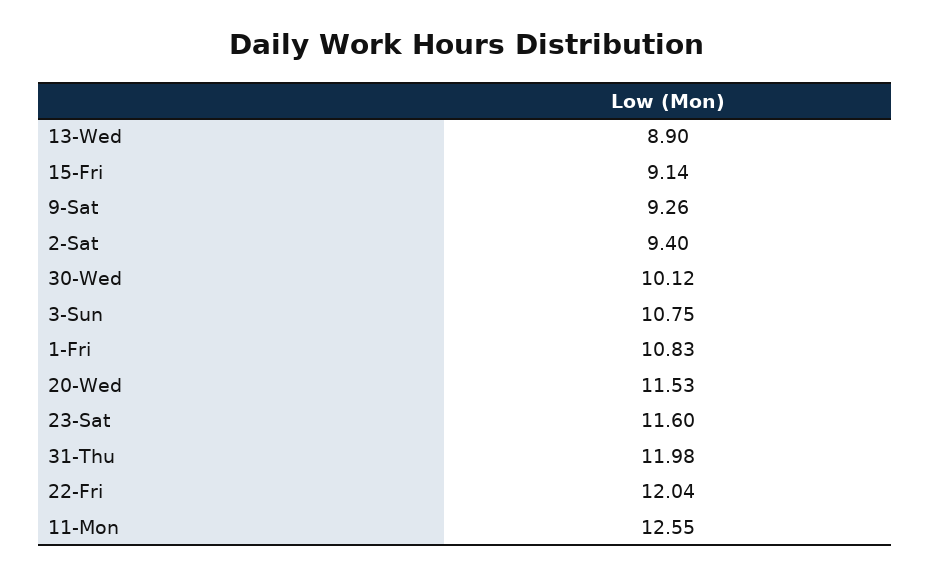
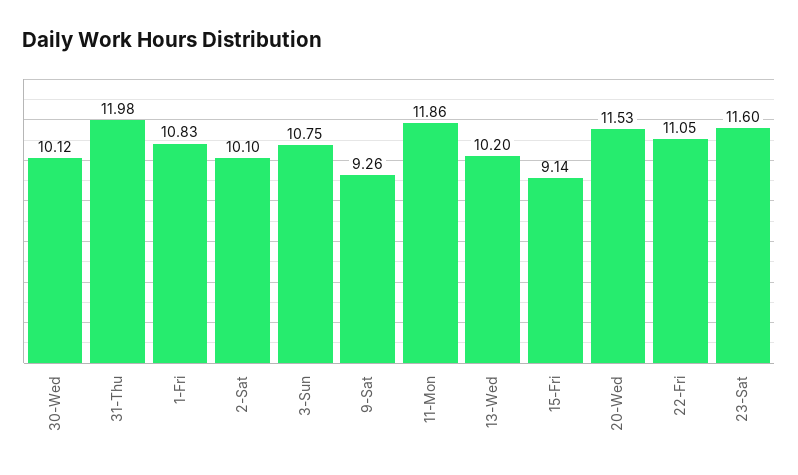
13-Wed: 8.9 -> 10.2
2-Sat: 9.4 -> 10.1
22-Fri: 12.04 -> 11.05
11-Mon: 12.55 -> 11.86

